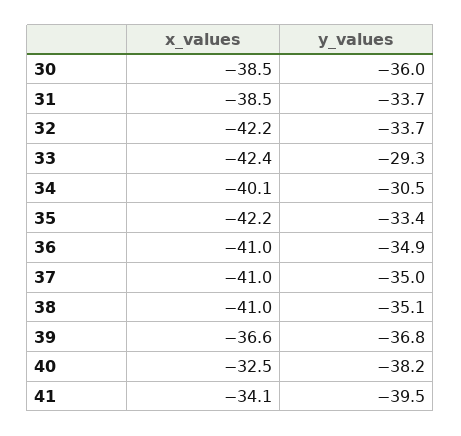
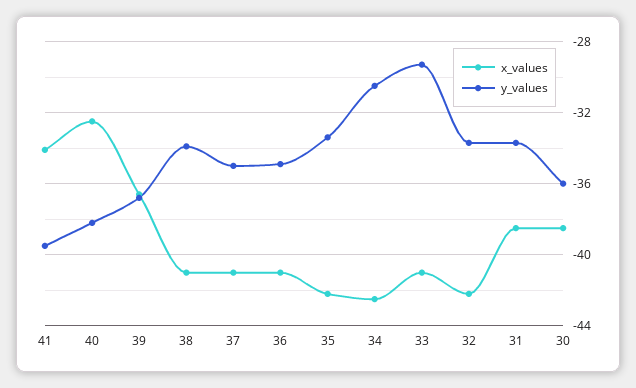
x_values, 33: -42.4 -> -41
x_values, 34: -40.1 -> -42.5
y_values, 38: -35.1 -> -34

